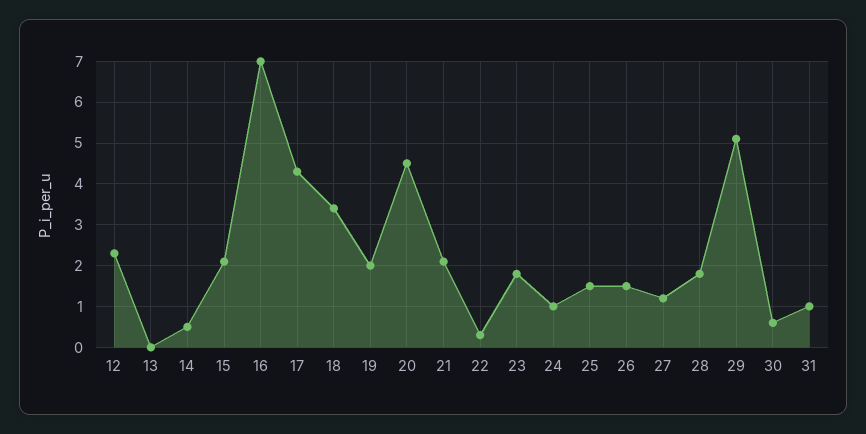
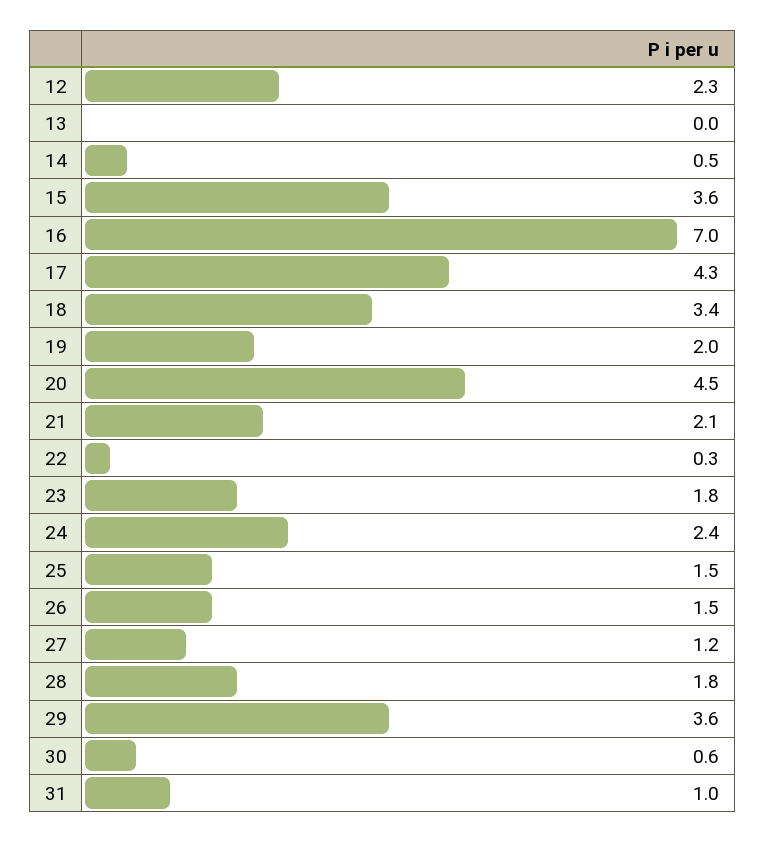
15: 2 -> 3.6
24: 1 -> 2.4
29: 5 -> 3.6

